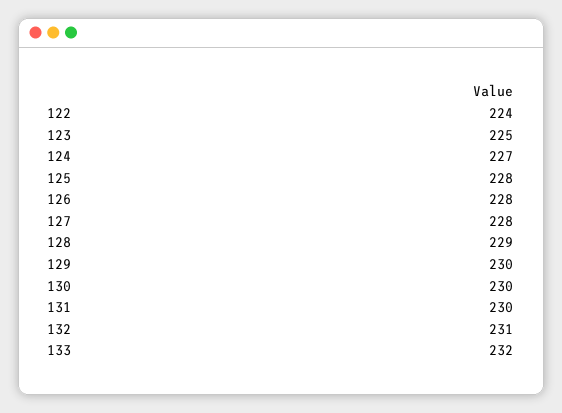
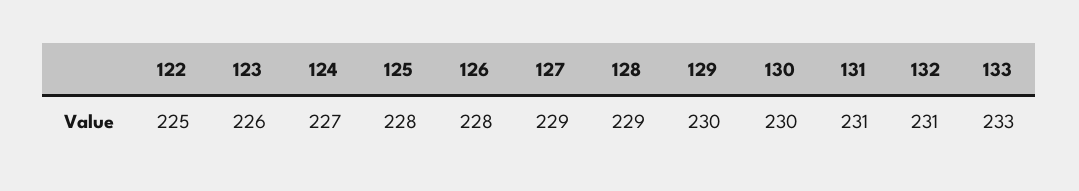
122: 224 -> 225
123: 225 -> 226
127: 228 -> 229
131: 230 -> 231
133: 232 -> 233

